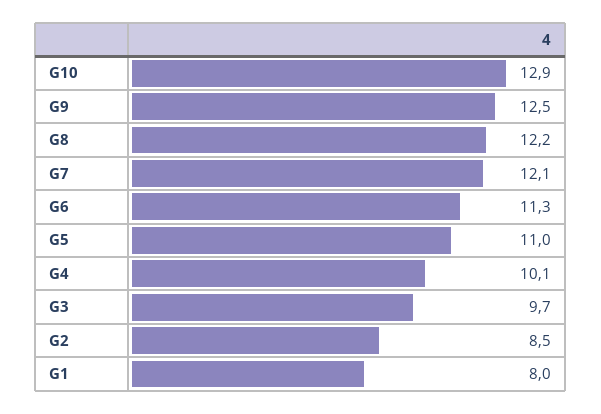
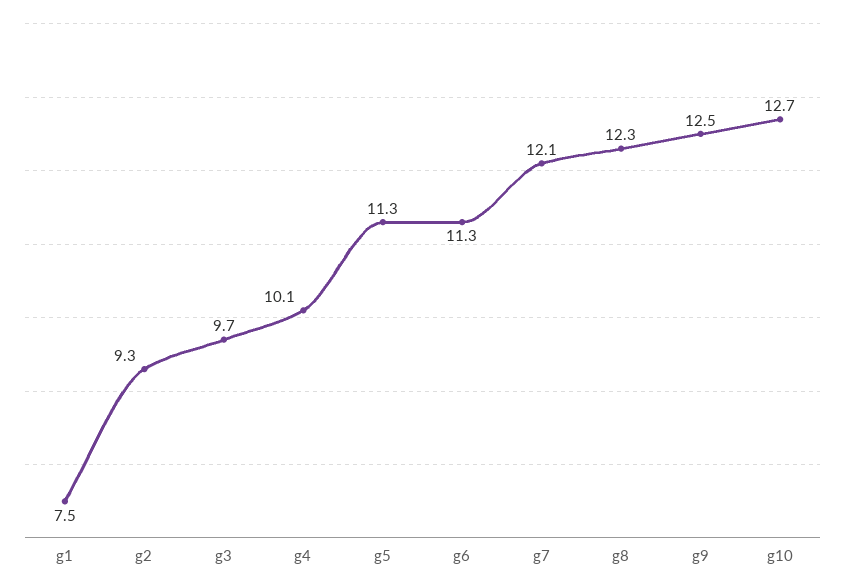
G10: 12.9 -> 12.7
G8: 12.2 -> 12.3
G5: 11 -> 11.3
G2: 8.5 -> 9.3
G1: 8 -> 7.5

